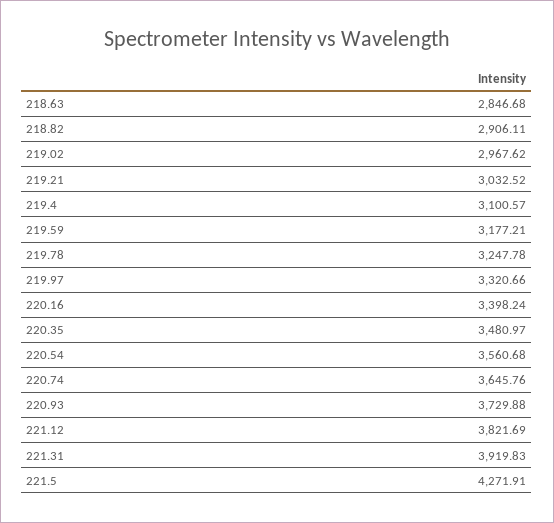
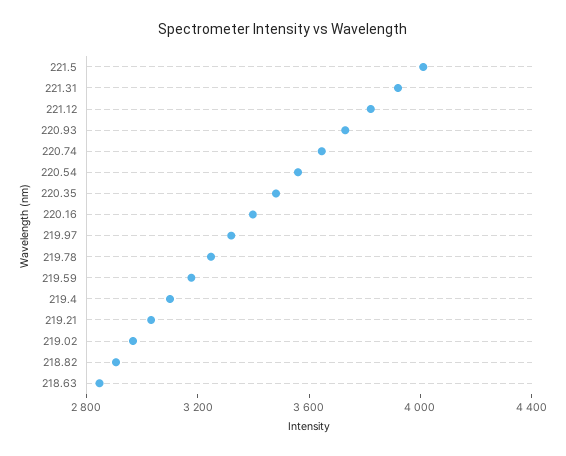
221.5: 4271.91 -> 4000

